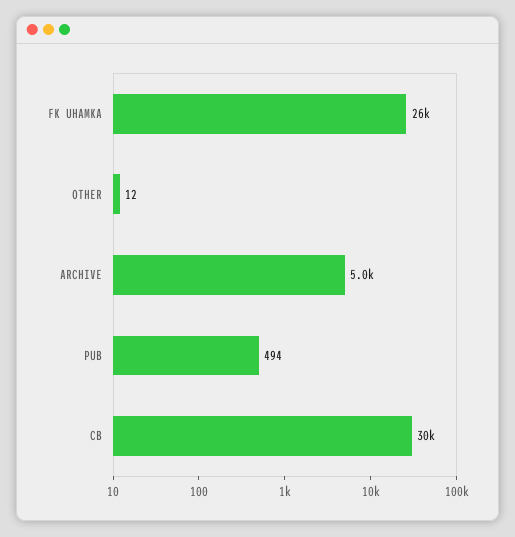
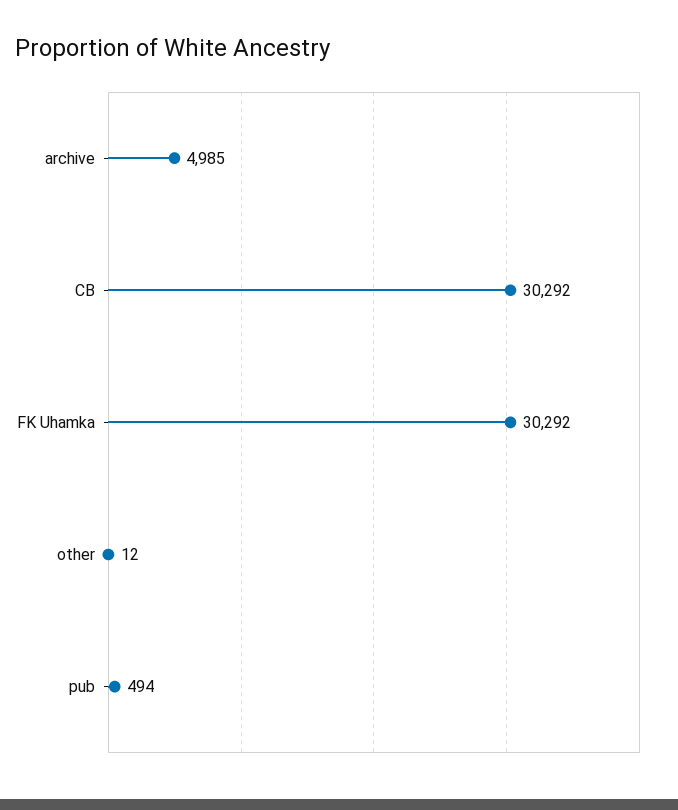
FK UHAMKA: 26000 -> 30292

